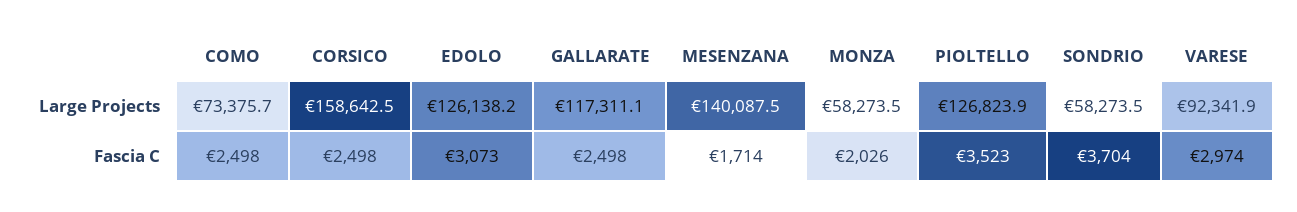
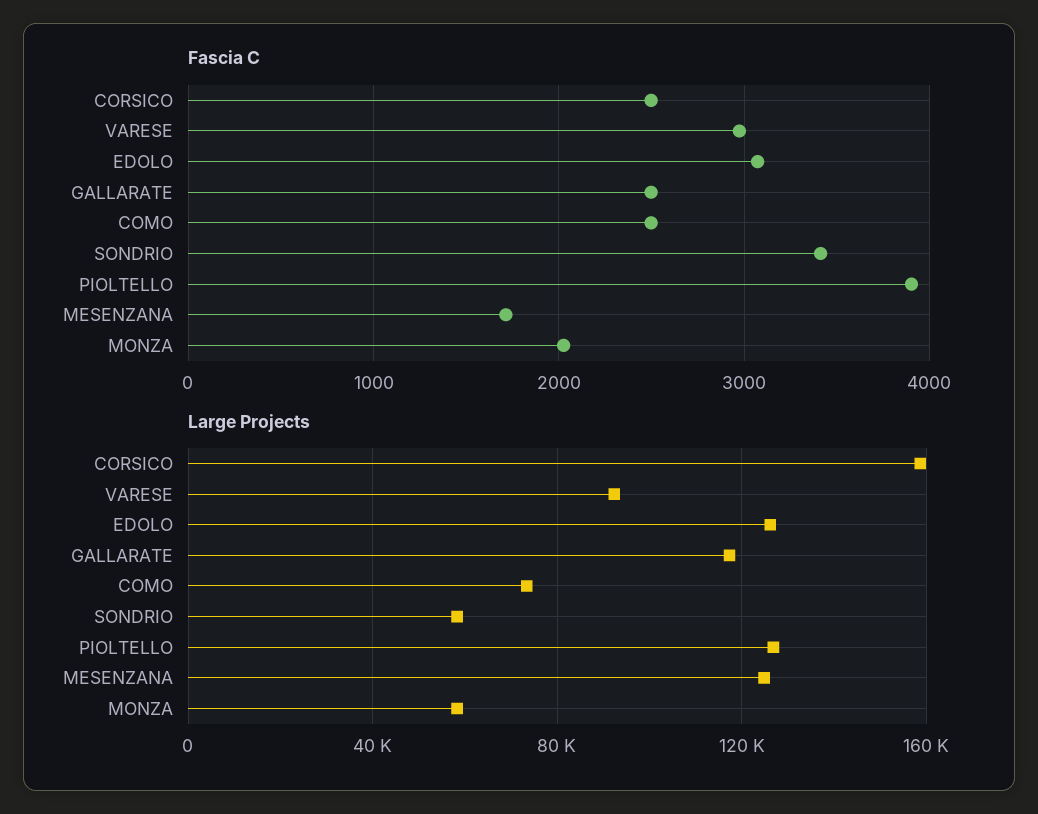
Large Projects, MESENZANA: 140087.5 -> 125000
Fascia C, PIOLTELLO: 3523 -> 3900
Fascia C, SONDRIO: 3704 -> 3400

